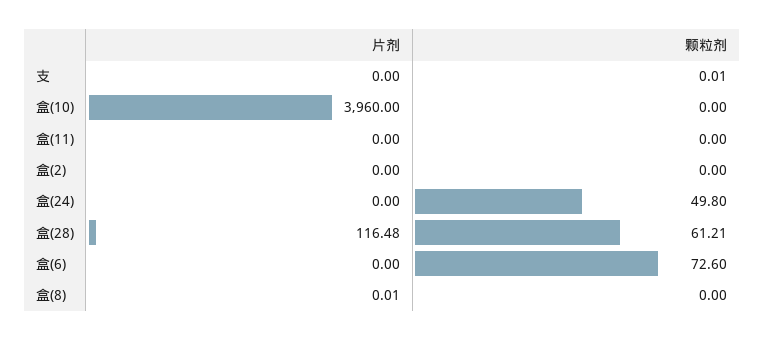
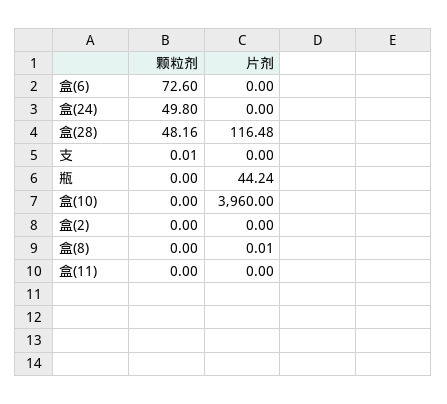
颗粒剂, 盒(28): 61.21 -> 48.16
颗粒剂, 瓶: none -> 0
片剂, 瓶: none -> 44.24

